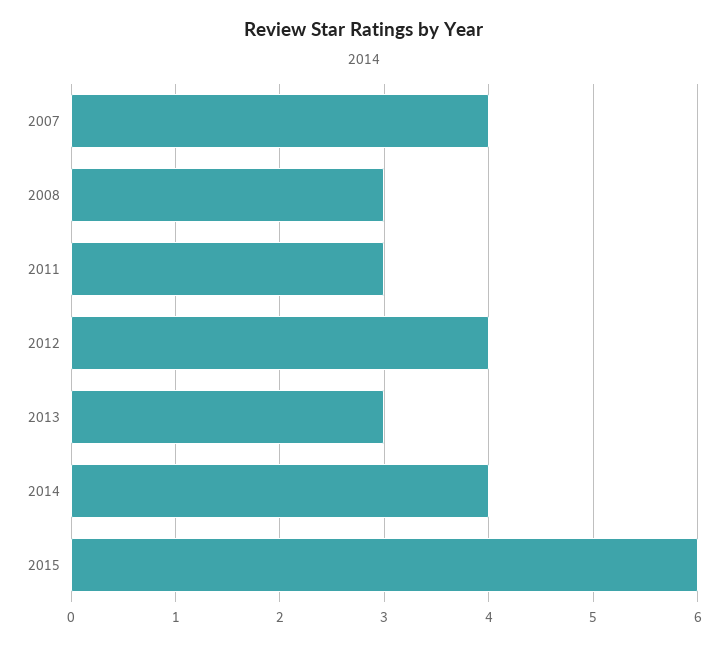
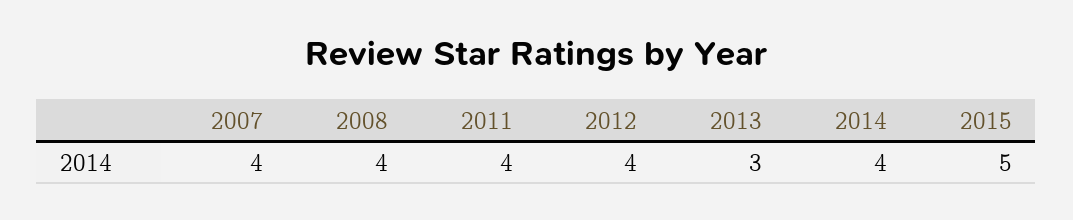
2008: 3 -> 4
2011: 3 -> 4
2015: 6 -> 5

